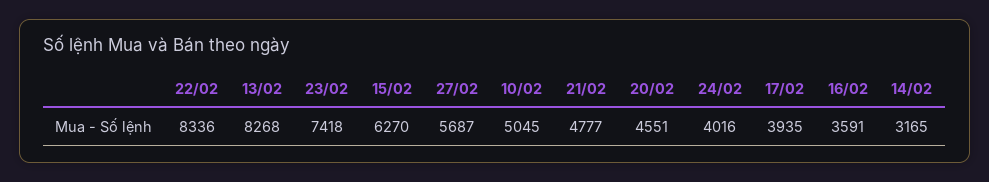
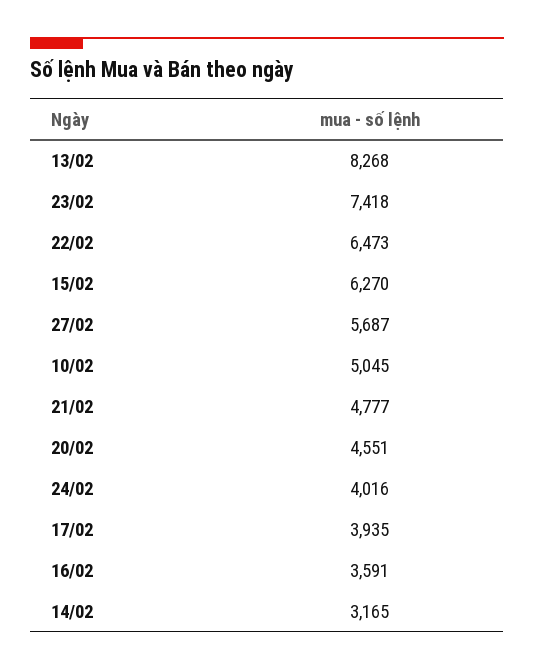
22/02: 8336 -> 6473

